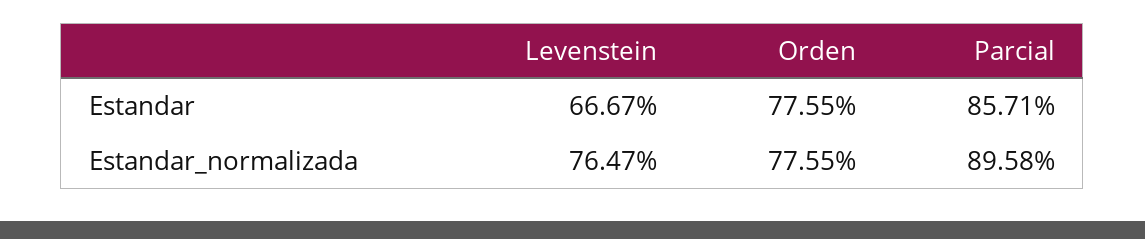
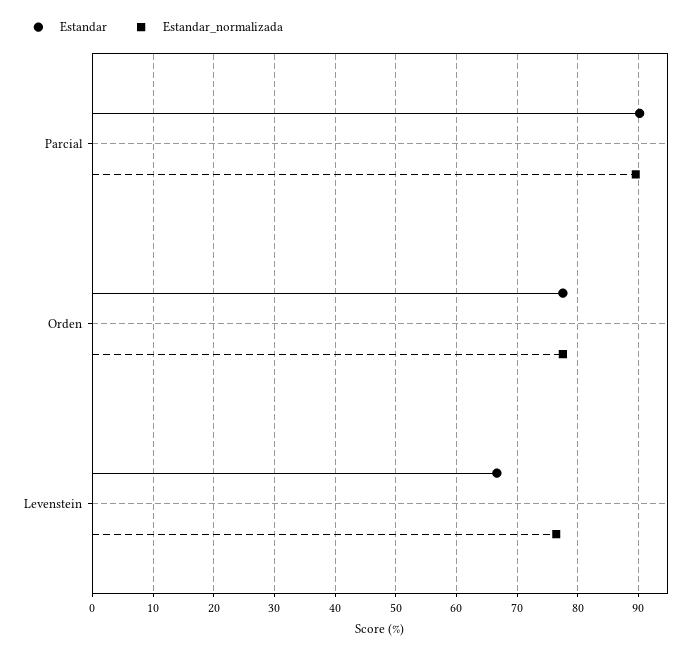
Estandar, Parcial: 85.71 -> 90

